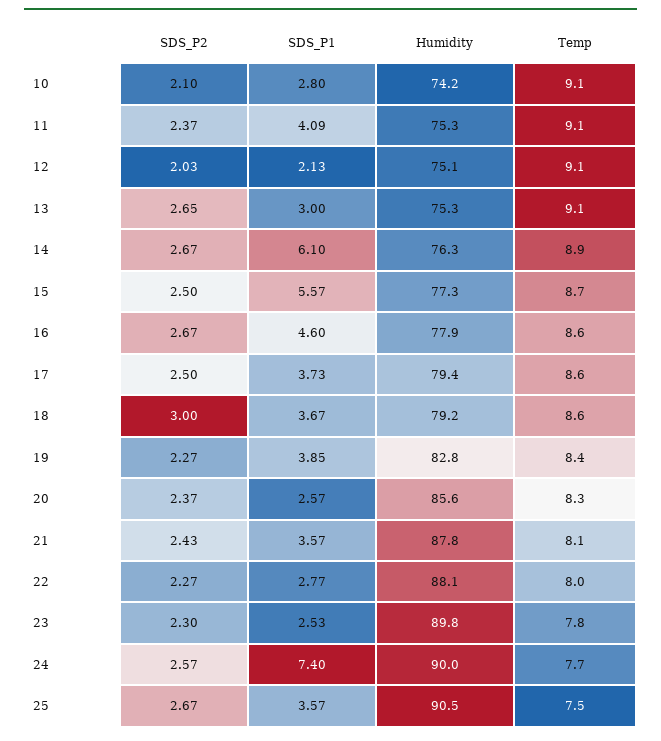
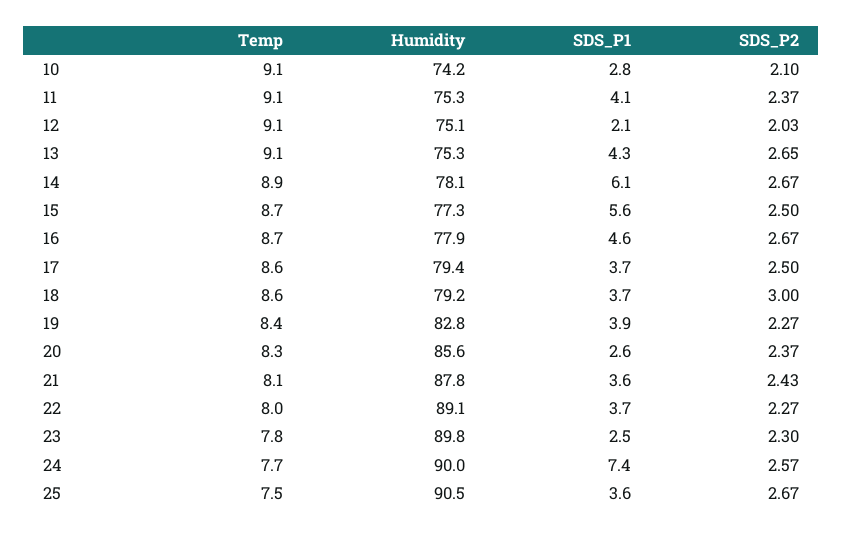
SDS_P1, 13: 3 -> 4.3
Humidity, 14: 76.3 -> 78.1
Temp, 16: 8.6 -> 8.7
SDS_P1, 22: 2.77 -> 3.7
Humidity, 22: 88.1 -> 89.1

